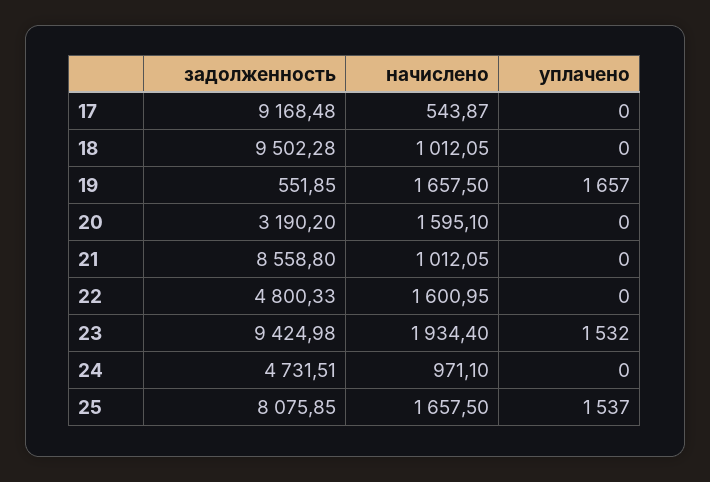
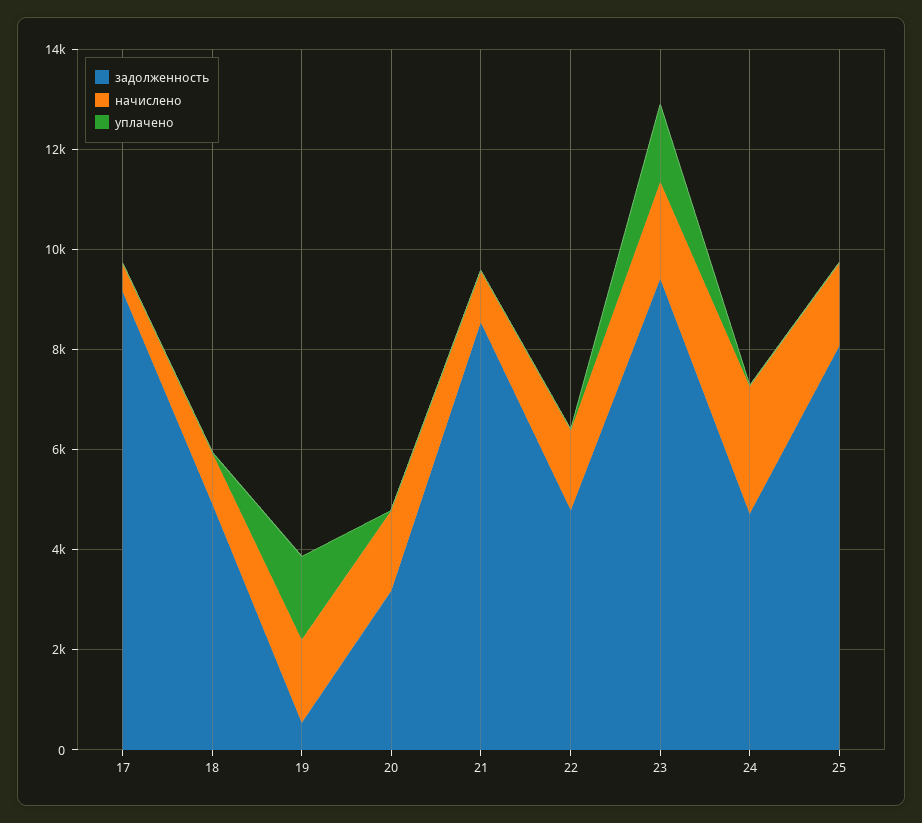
задолженность, 18: 9502.28 -> 5000
начислено, 24: 971.1 -> 2500
уплачено, 25: 1537 -> 0

